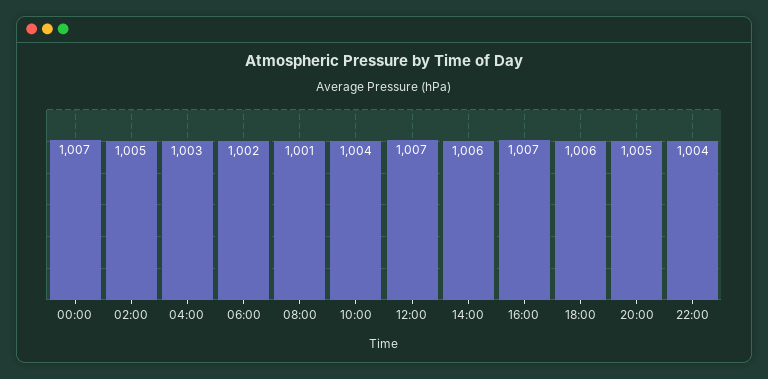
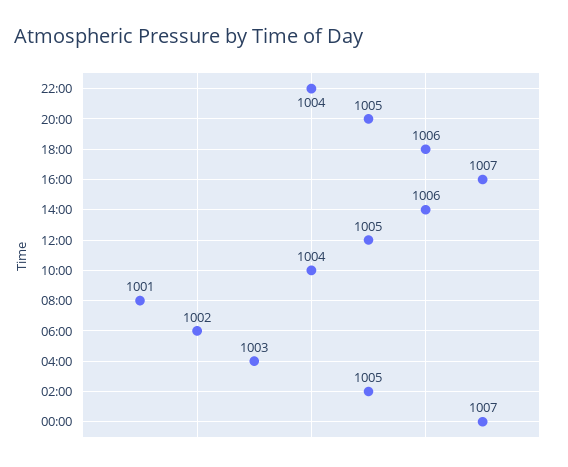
12:00: 1007 -> 1005

